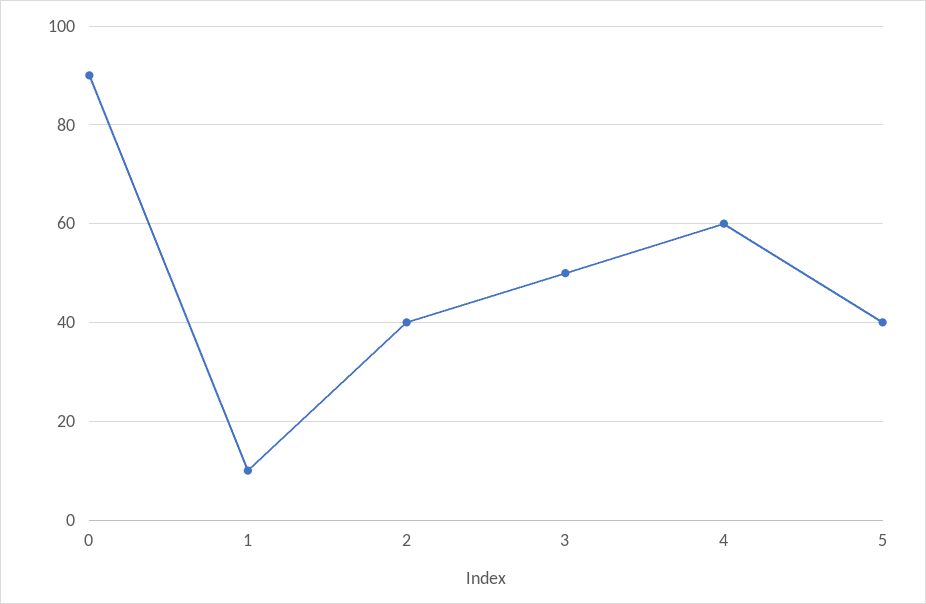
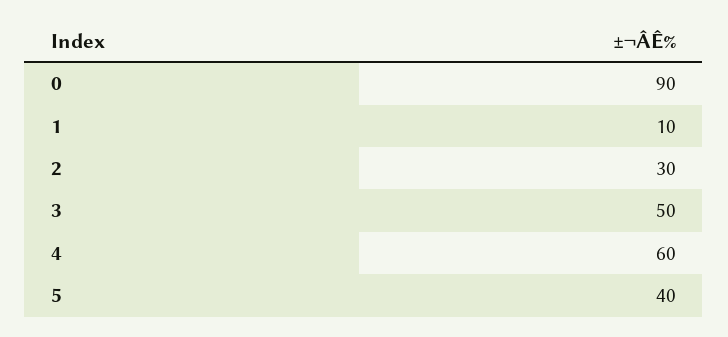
2: 40 -> 30

